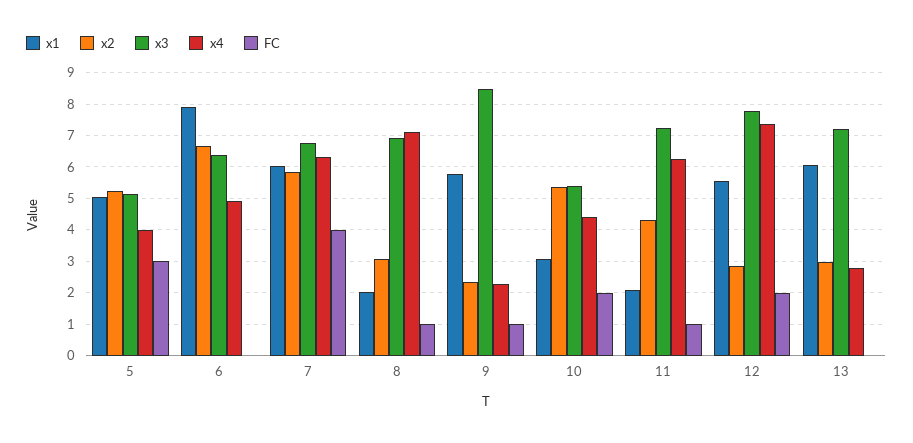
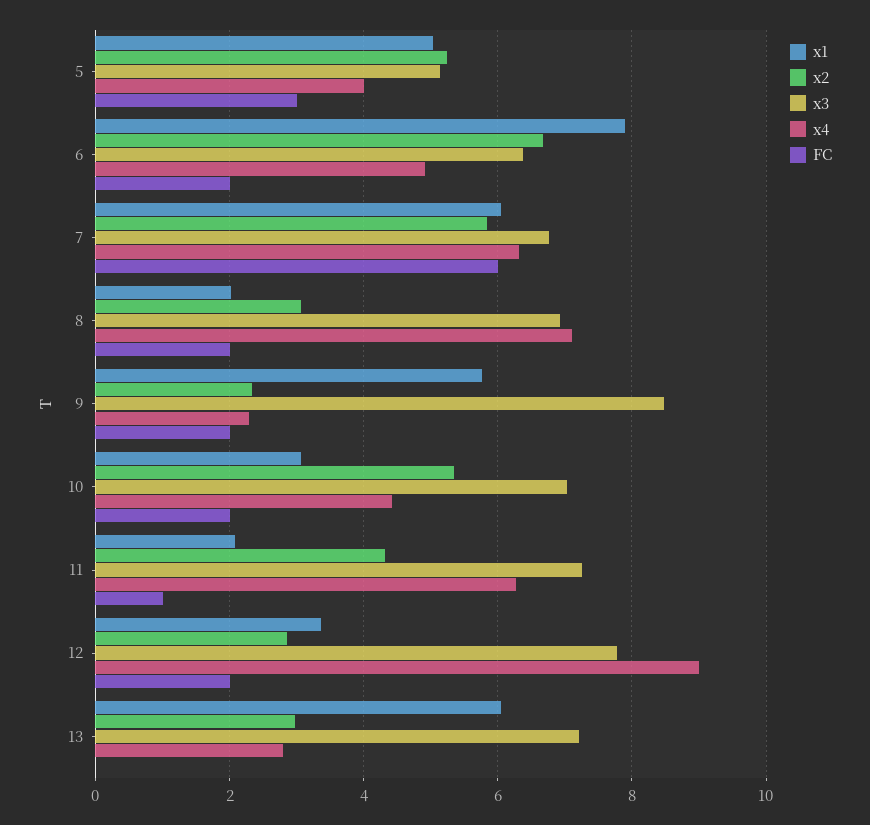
FC, 6: 0 -> 2
FC, 7: 4 -> 6
FC, 8: 1 -> 2
FC, 9: 1 -> 2
x3, 10: 5.4 -> 7
x1, 12: 5.6 -> 3.4
x4, 12: 7.4 -> 9

